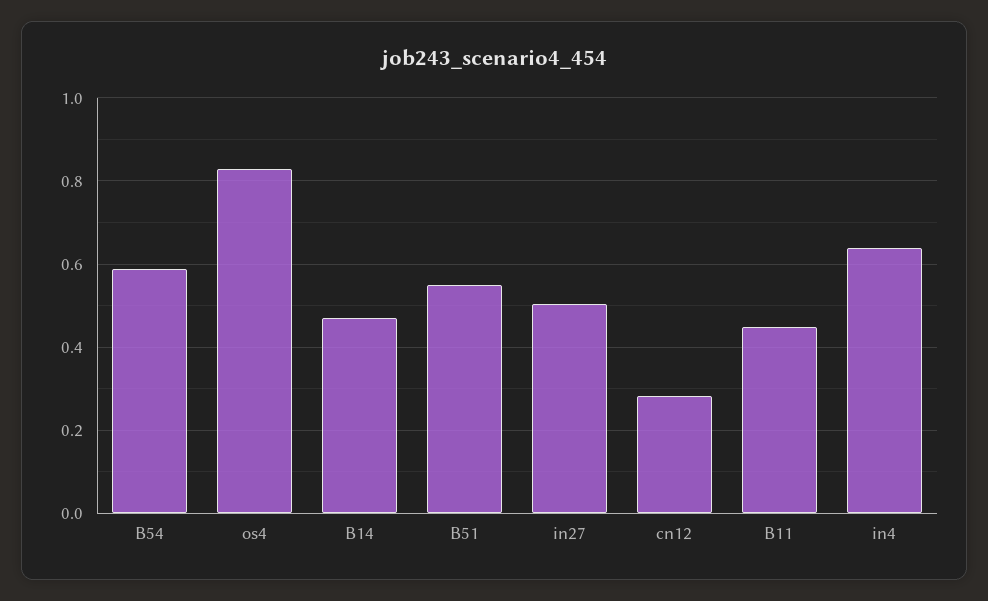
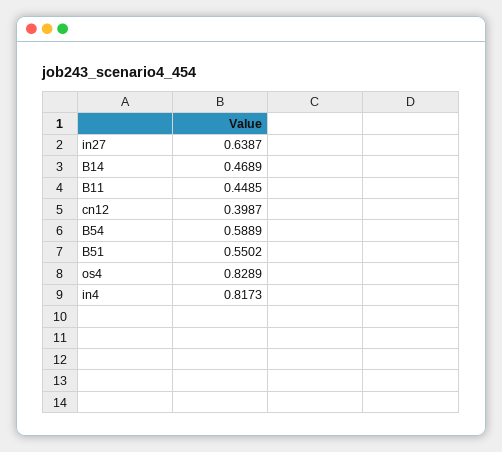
in27: 0.5 -> 0.6387
cn12: 0.28 -> 0.3987
in4: 0.64 -> 0.8173

